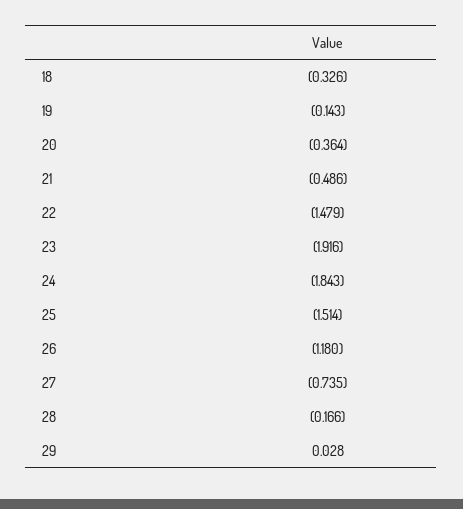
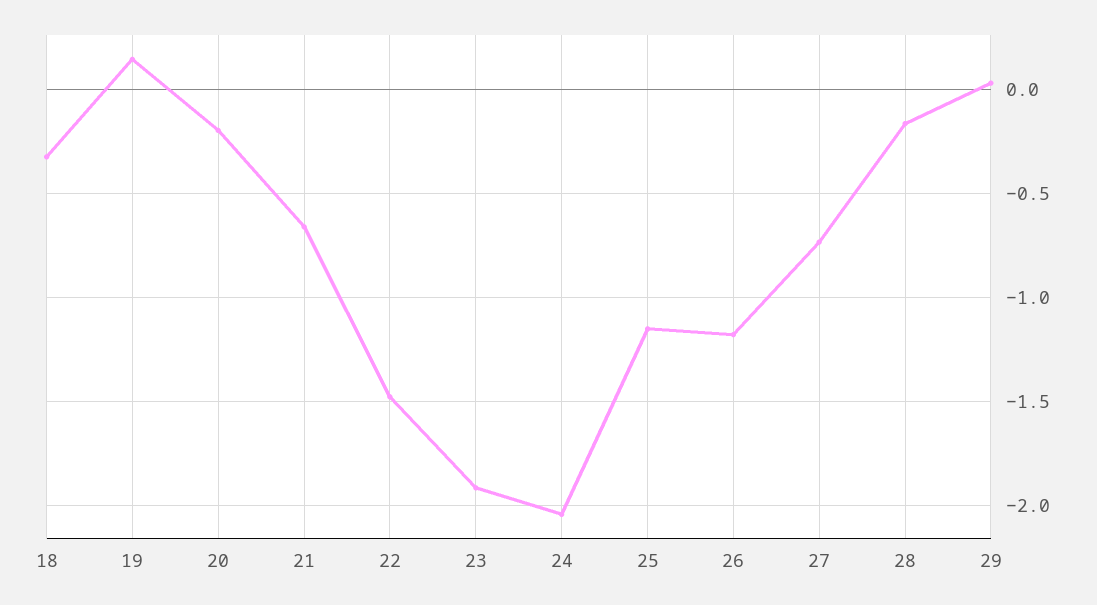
19: -0.143 -> 0.15
20: -0.364 -> -0.2
21: -0.486 -> -0.65
24: -1.843 -> -2.05
25: -1.514 -> -1.15

